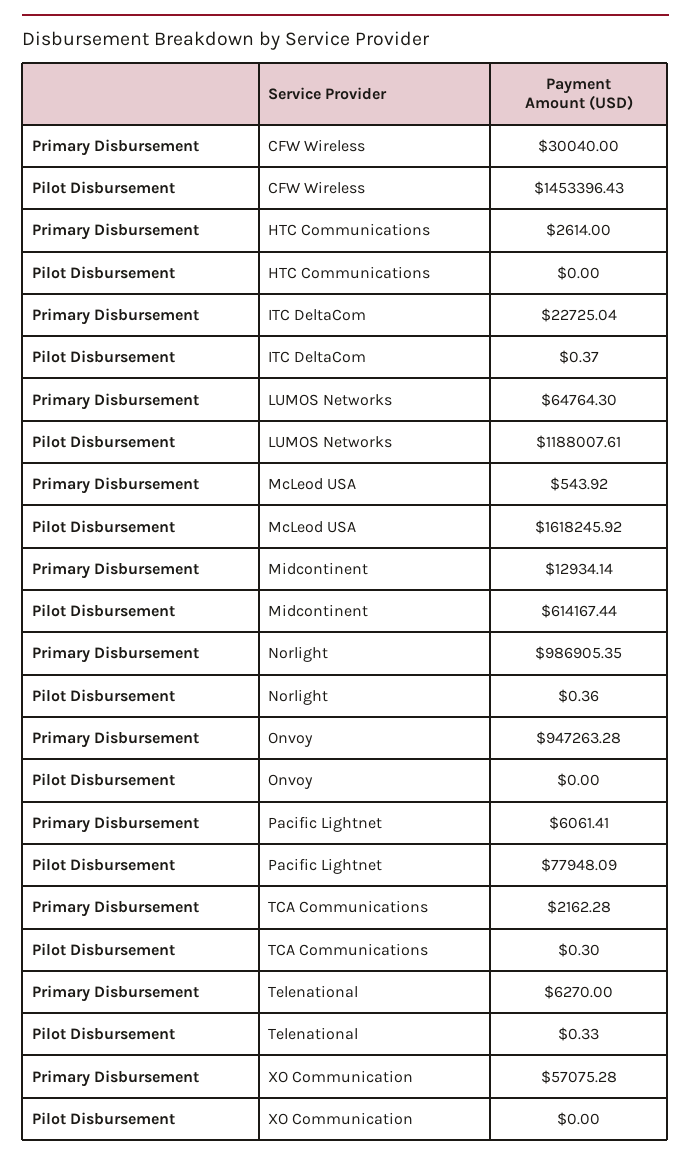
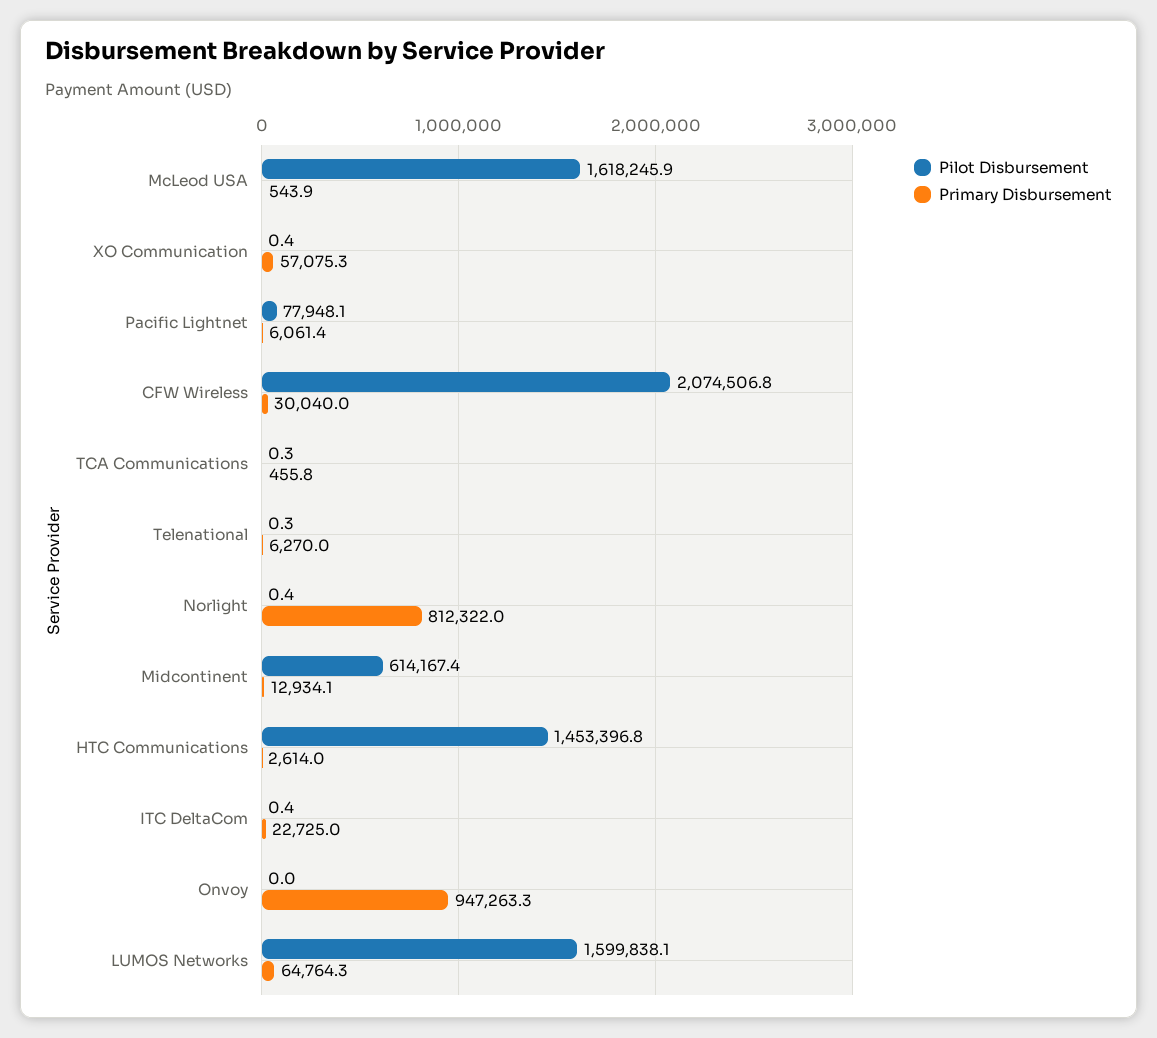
Pilot Disbursement, CFW Wireless: 1453396.43 -> 2074506.8
Pilot Disbursement, HTC Communications: 0 -> 1453396.8
Pilot Disbursement, LUMOS Networks: 1188007.61 -> 1599838.1
Primary Disbursement, Norlight: 986905.35 -> 812322
Primary Disbursement, TCA Communications: 2162.28 -> 455.8
Pilot Disbursement, XO Communication: 0 -> 0.4

